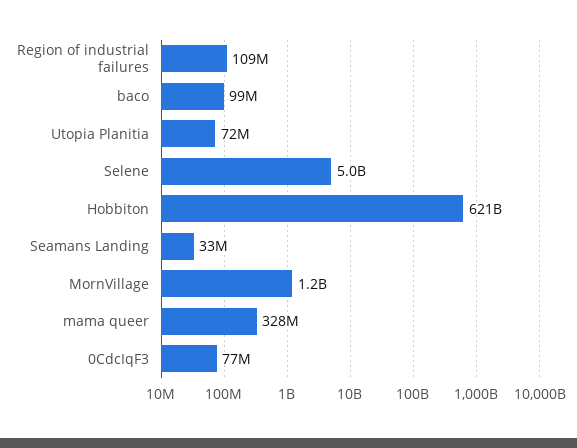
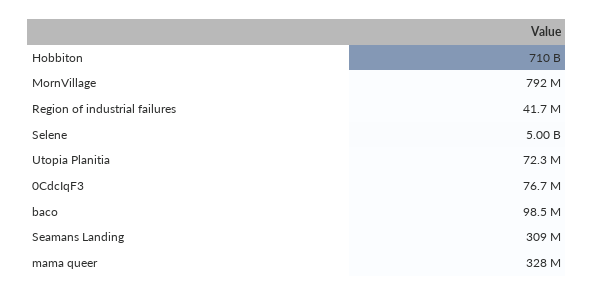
Region of industrial failures: 109000000 -> 41700000
Hobbiton: 621000000000 -> 710000000000
Seamans Landing: 33000000 -> 309000000
MornVillage: 1200000000 -> 792000000

